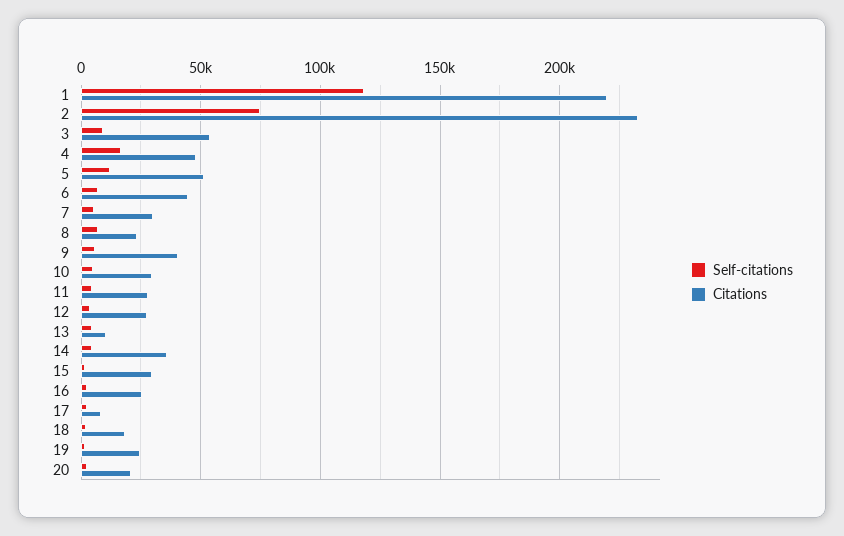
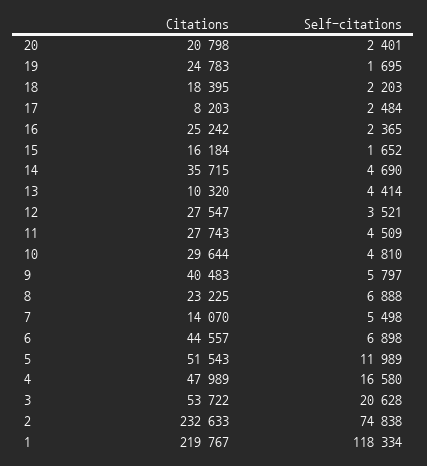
Self-citations, 3: 10000 -> 20628
Citations, 7: 30000 -> 14070
Citations, 15: 30000 -> 16184

